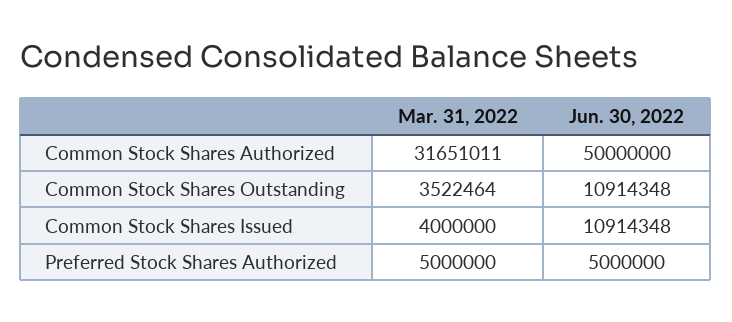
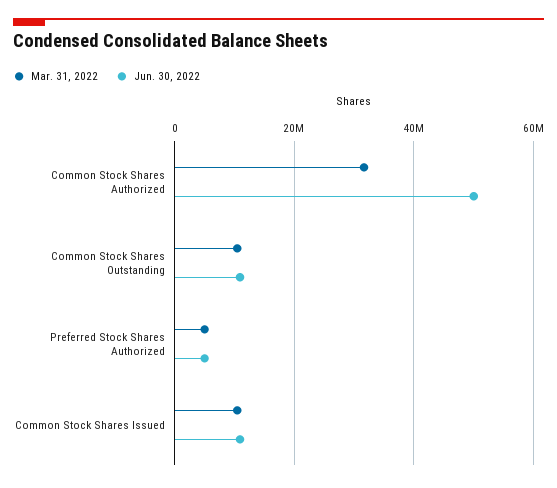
Mar. 31, 2022, Common Stock Shares Outstanding: 3522464 -> 10000000
Mar. 31, 2022, Common Stock Shares Issued: 4000000 -> 10000000

